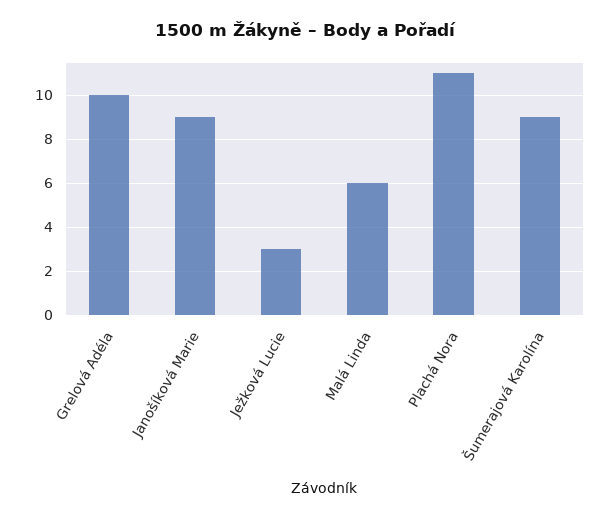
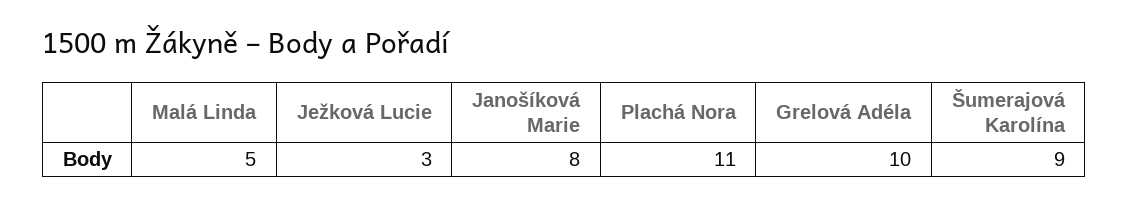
Janošíková Marie: 9 -> 8
Malá Linda: 6 -> 5

